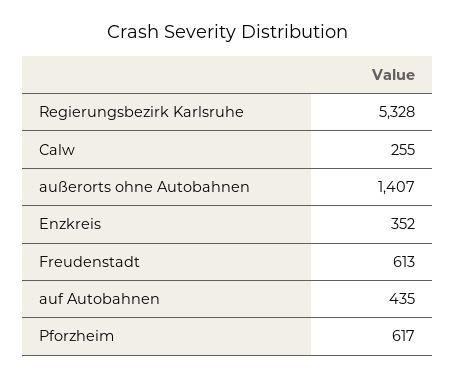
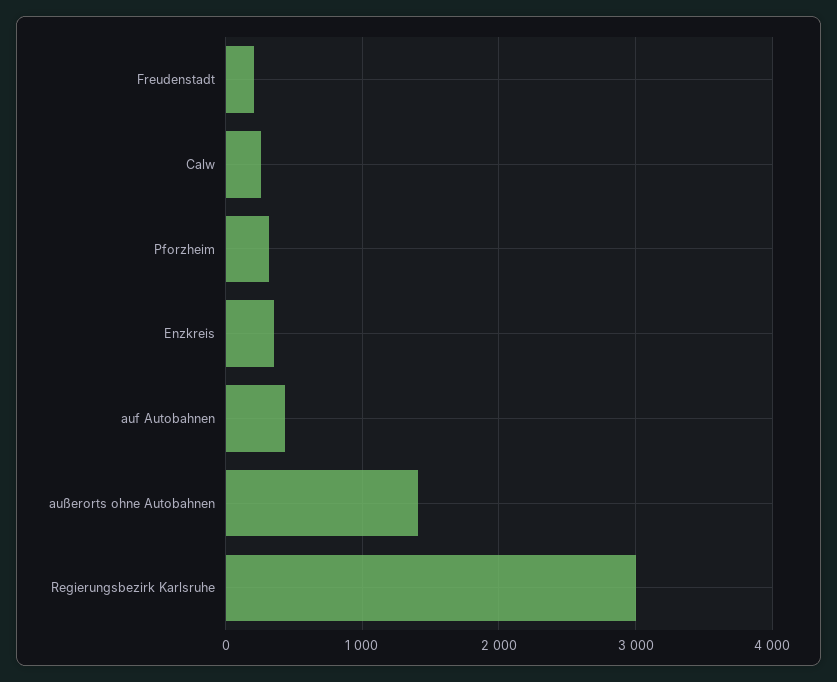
Regierungsbezirk Karlsruhe: 5328 -> 3000
Freudenstadt: 613 -> 200
Pforzheim: 617 -> 300

